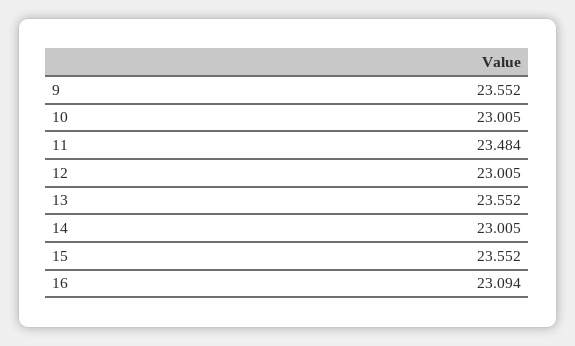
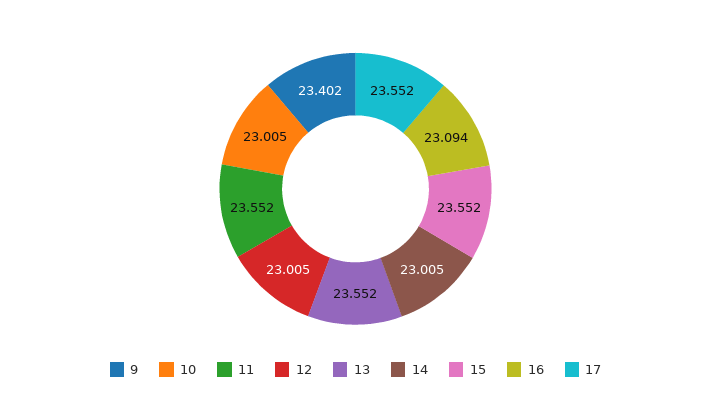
9: 23.552 -> 23.402
11: 23.484 -> 23.552
17: none -> 23.552

